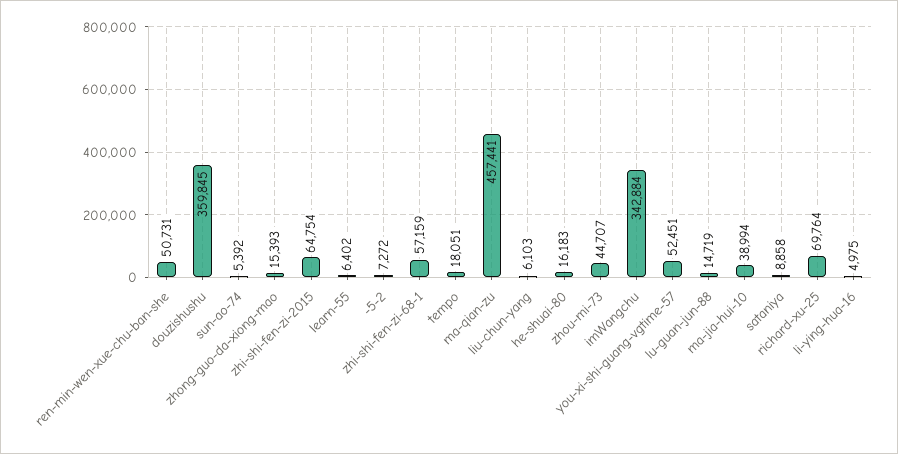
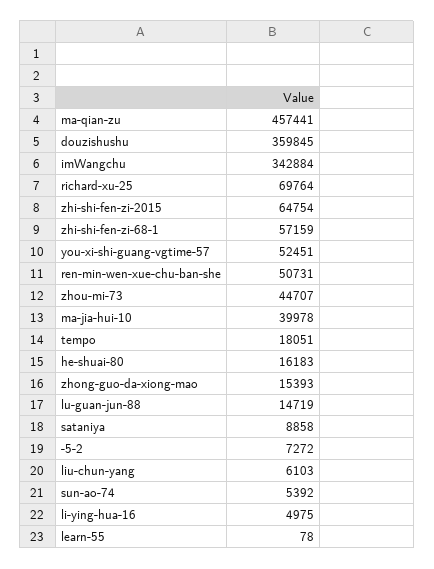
learn-55: 6402 -> 78
ma-jia-hui-10: 38994 -> 39978

